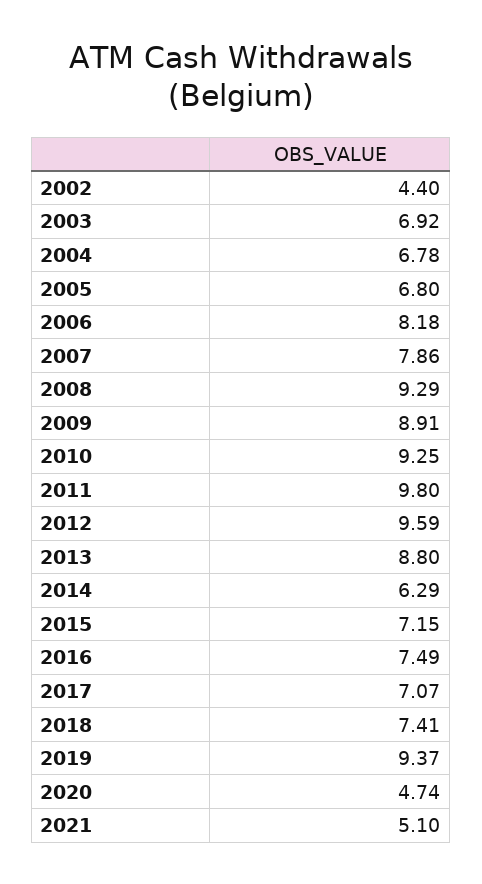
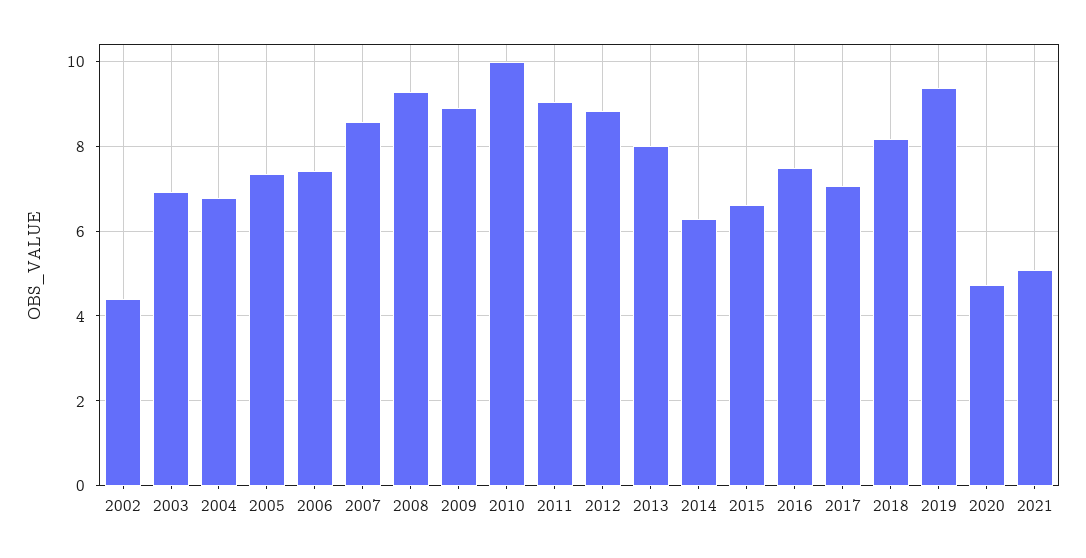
2005: 6.8 -> 7.4
2006: 8.18 -> 7.4
2007: 7.86 -> 8.6
2010: 9.25 -> 10
2011: 9.8 -> 9
2012: 9.59 -> 8.8
2013: 8.8 -> 8
2015: 7.15 -> 6.6
2018: 7.41 -> 8.2

